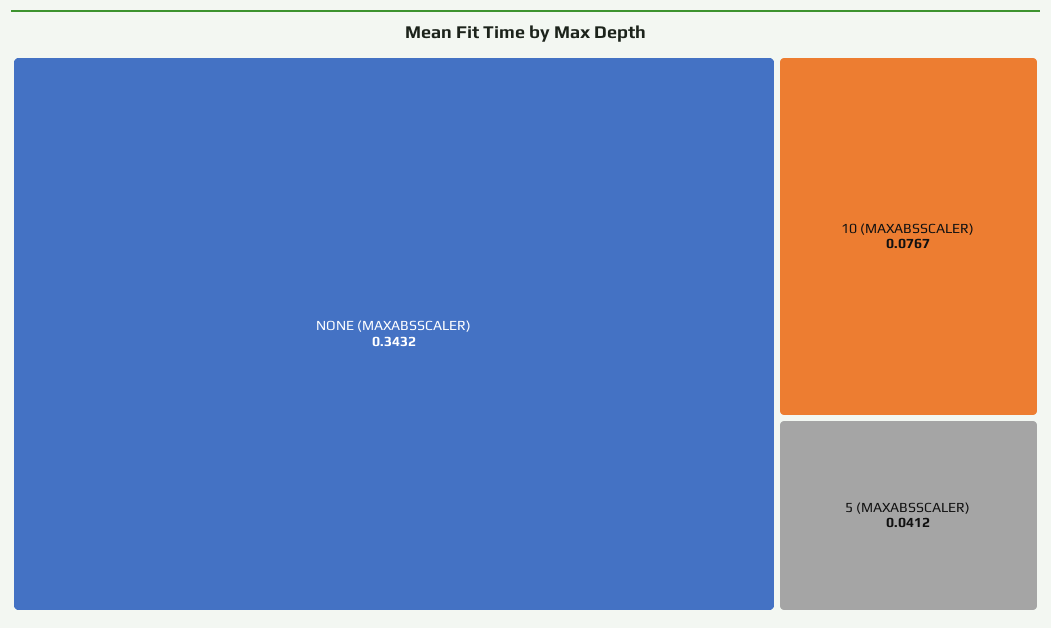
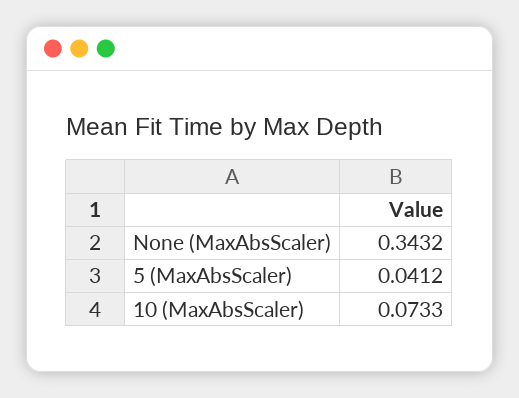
10 (MAXABSSCALER): 0.0767 -> 0.0733

